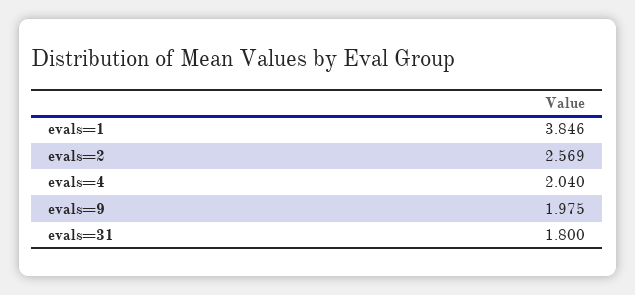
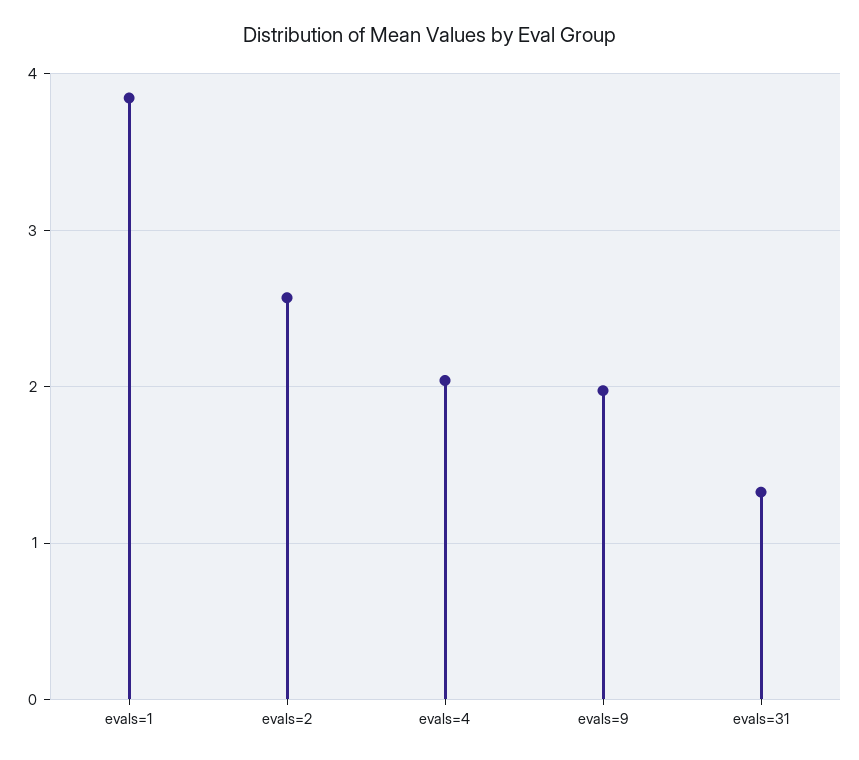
evals=31: 1.8 -> 1.3

